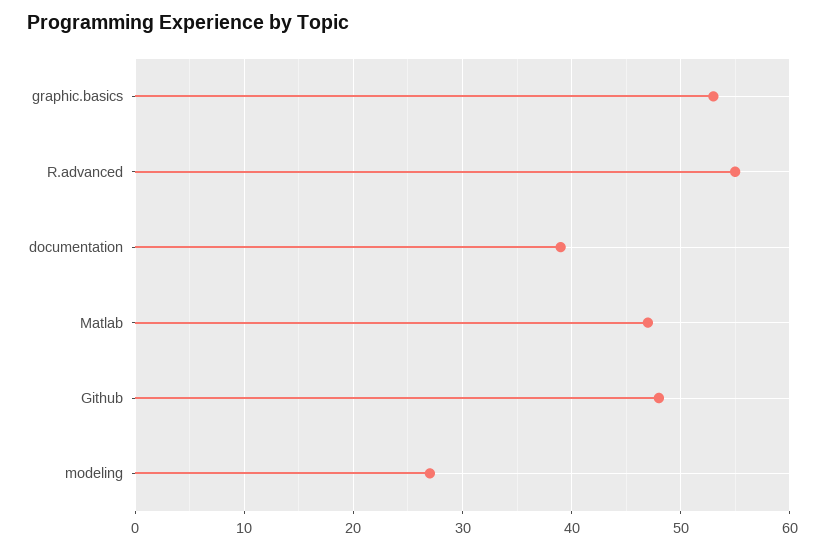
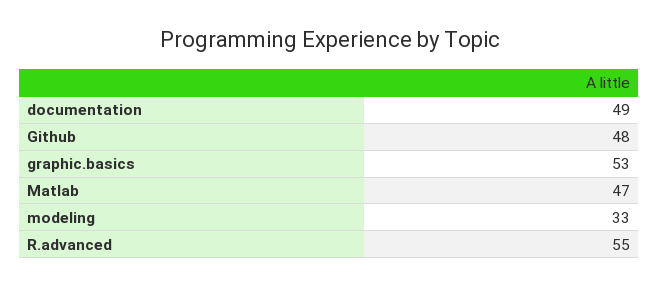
documentation: 39 -> 49
modeling: 27 -> 33

